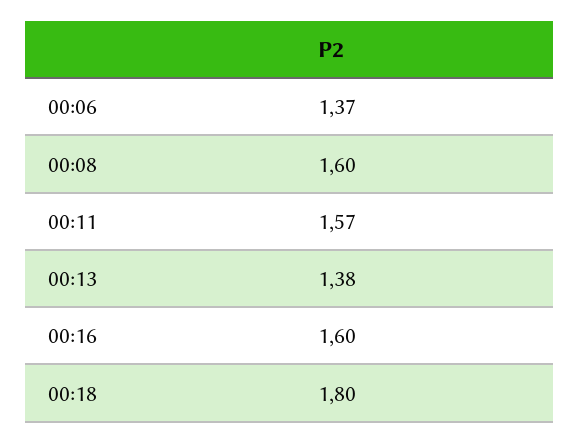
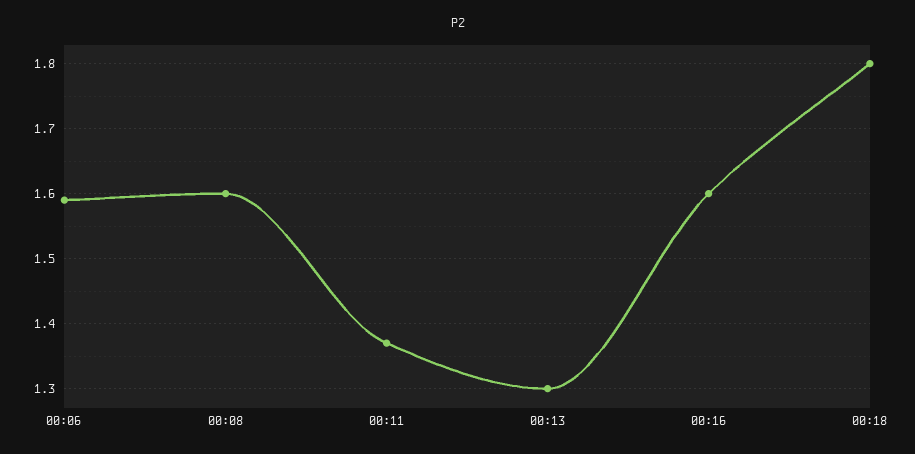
00:06: 1.37 -> 1.59
00:11: 1.57 -> 1.37
00:13: 1.38 -> 1.3

